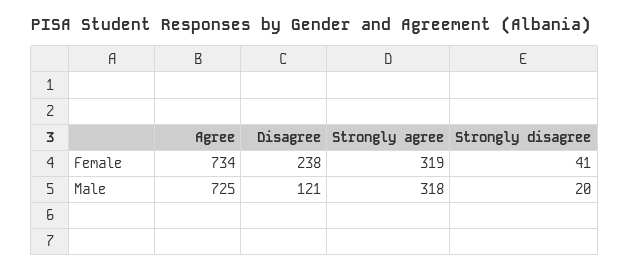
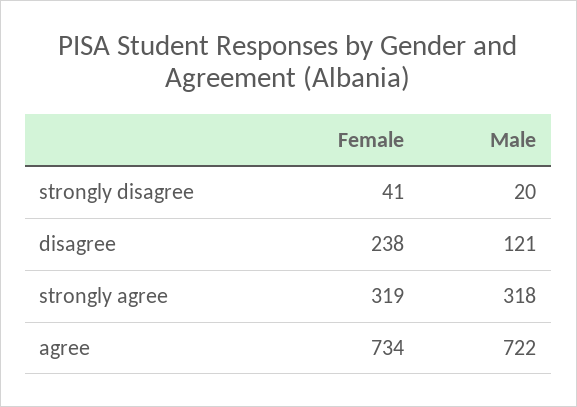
Agree, Male: 725 -> 722

